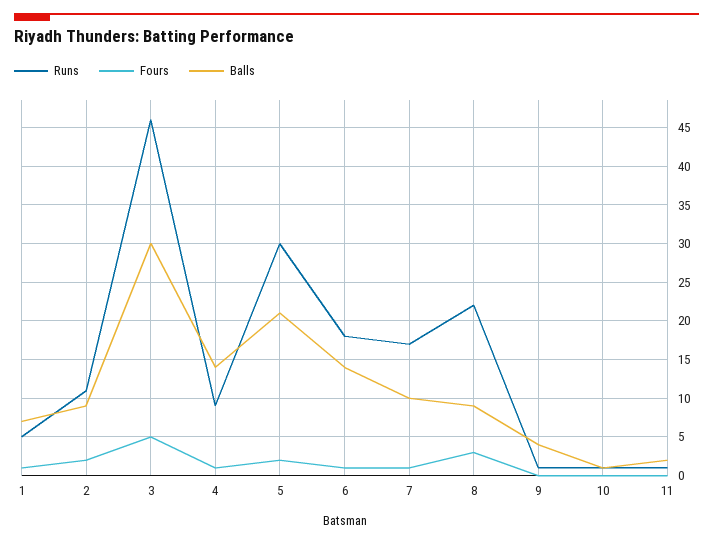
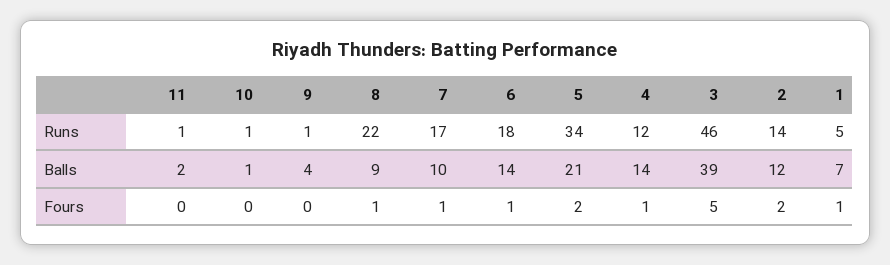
Runs, 2: 11 -> 14
Balls, 2: 9 -> 12
Balls, 3: 30 -> 39
Runs, 4: 9 -> 12
Runs, 5: 30 -> 34
Fours, 8: 3 -> 1

